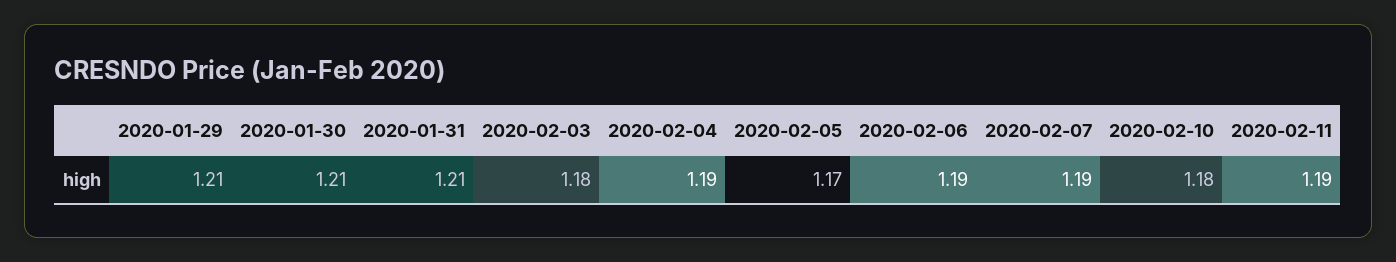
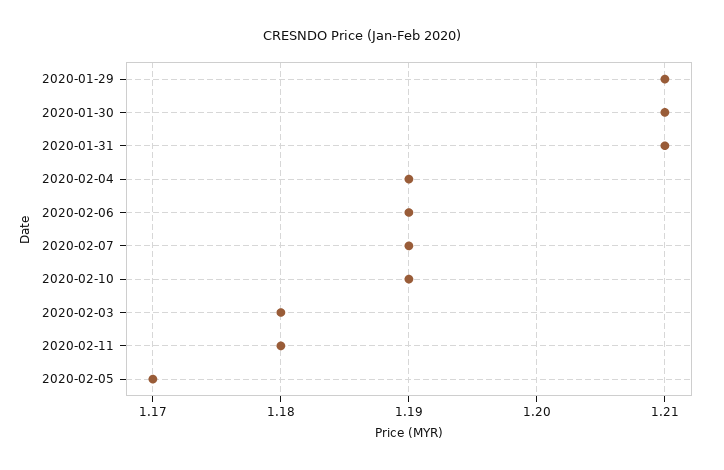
2020-02-10: 1.18 -> 1.19
2020-02-11: 1.19 -> 1.18

